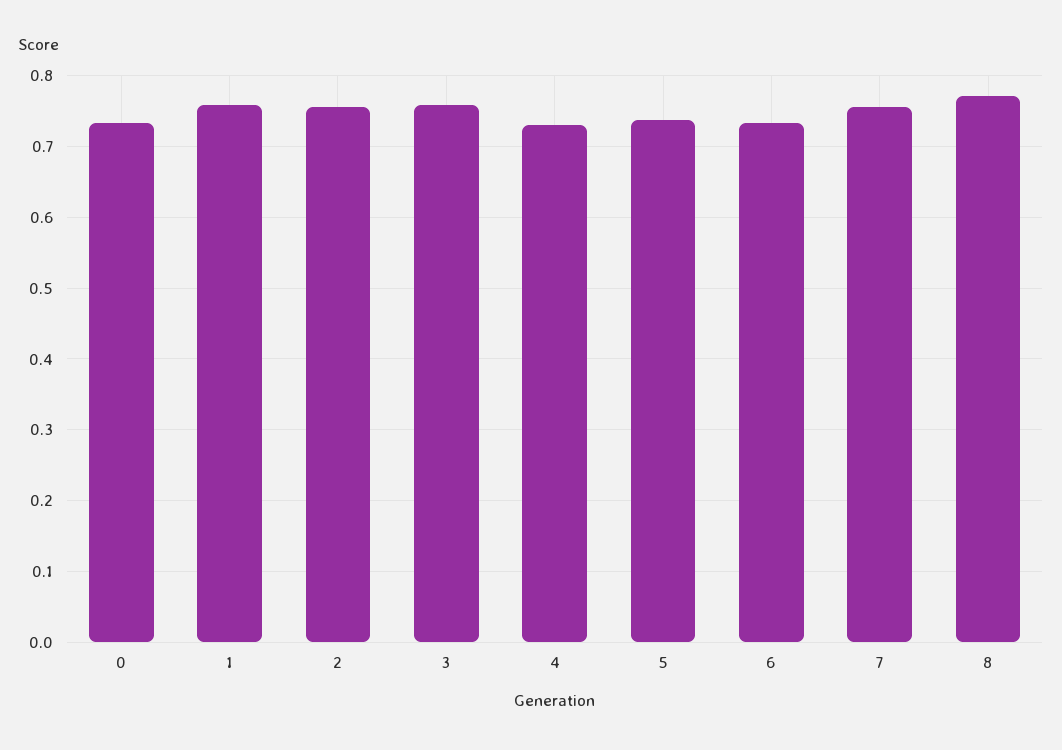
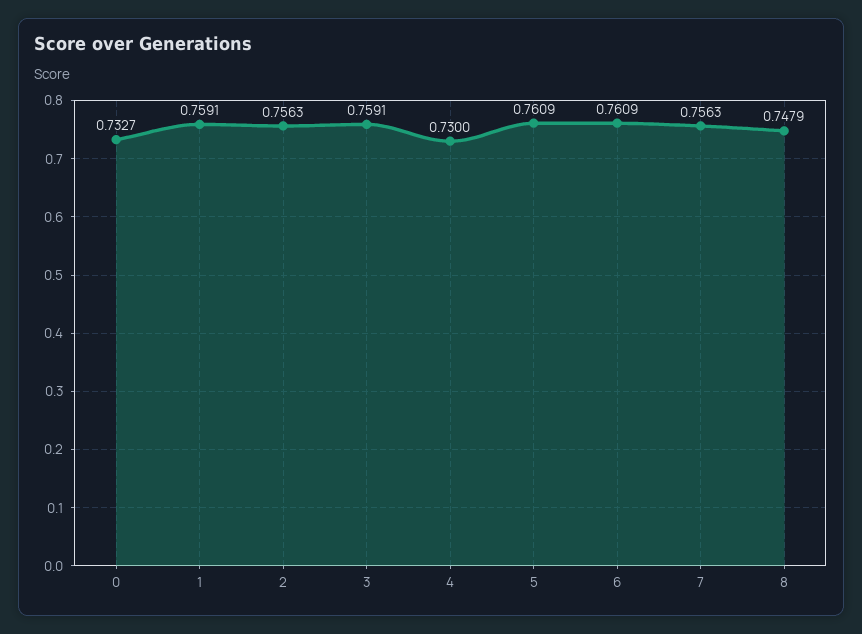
5: 0.74 -> 0.7609
6: 0.73 -> 0.7609
8: 0.77 -> 0.7479

